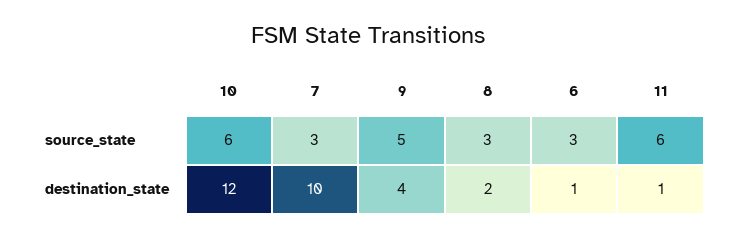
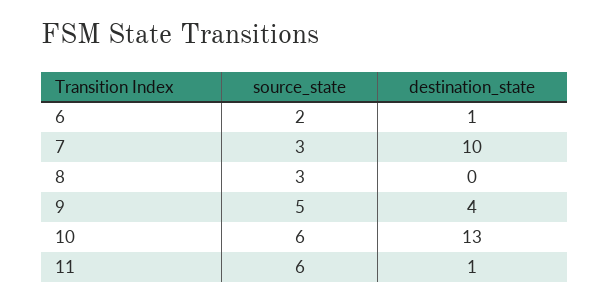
6, source_state: 3 -> 2
10, destination_state: 12 -> 13
8, destination_state: 2 -> 0

